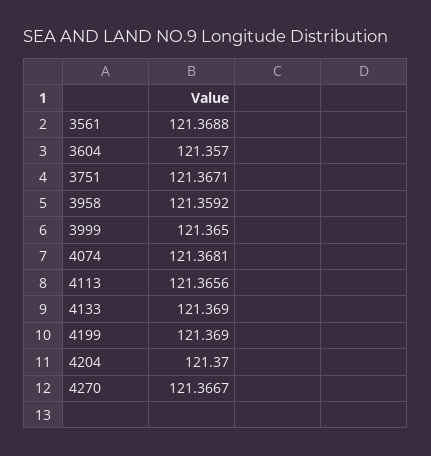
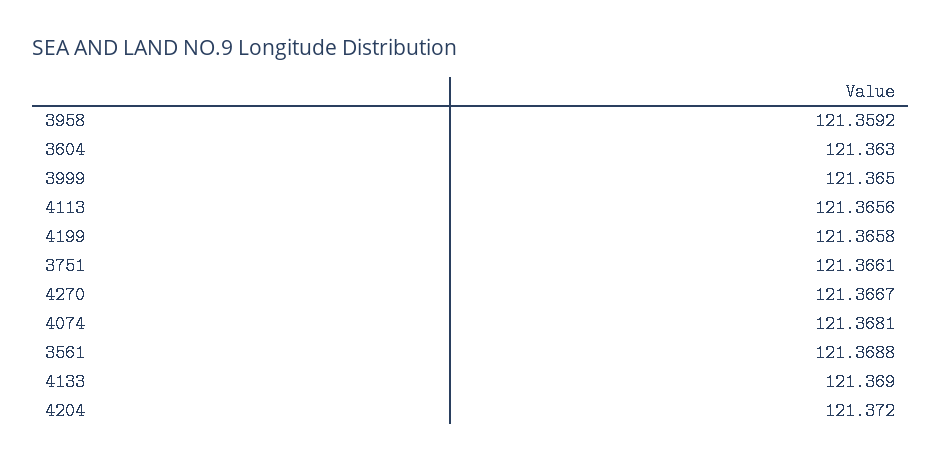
3604: 121.357 -> 121.363
3751: 121.3671 -> 121.3661
4199: 121.369 -> 121.3658
4204: 121.37 -> 121.372

